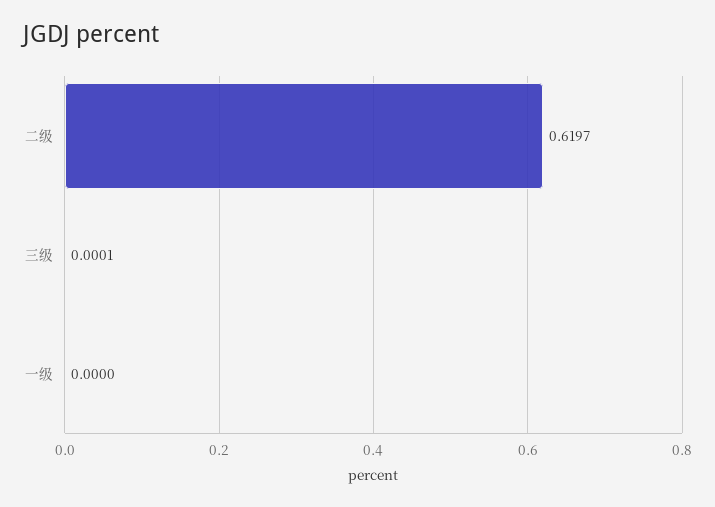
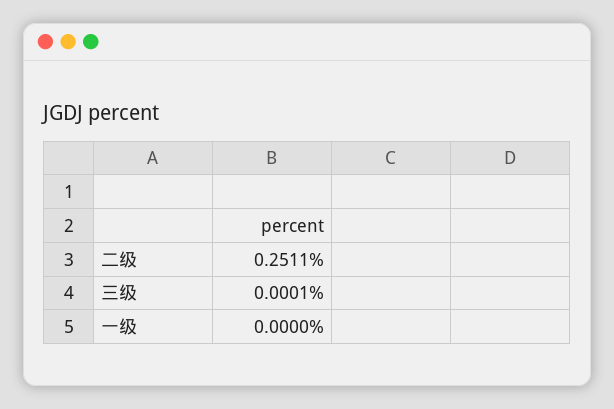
二级: 0.6197 -> 0.2511

